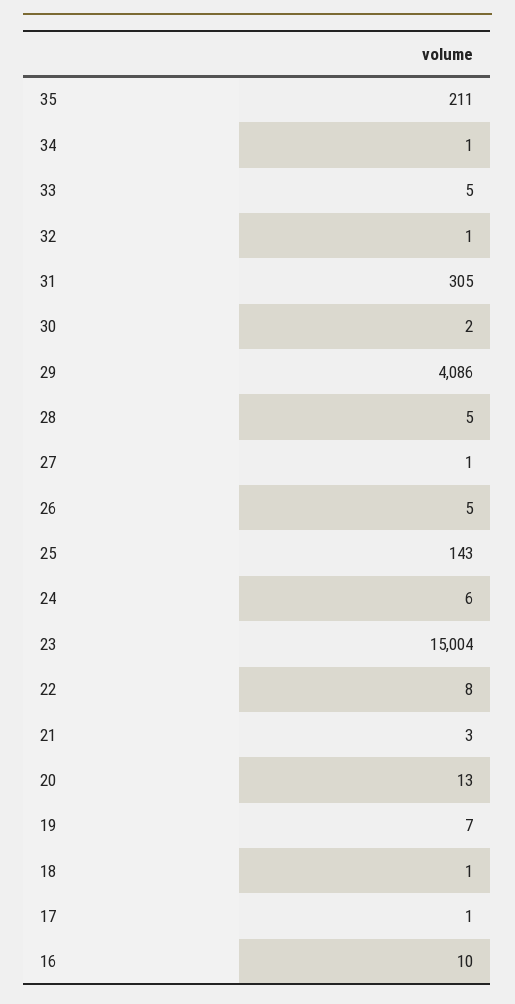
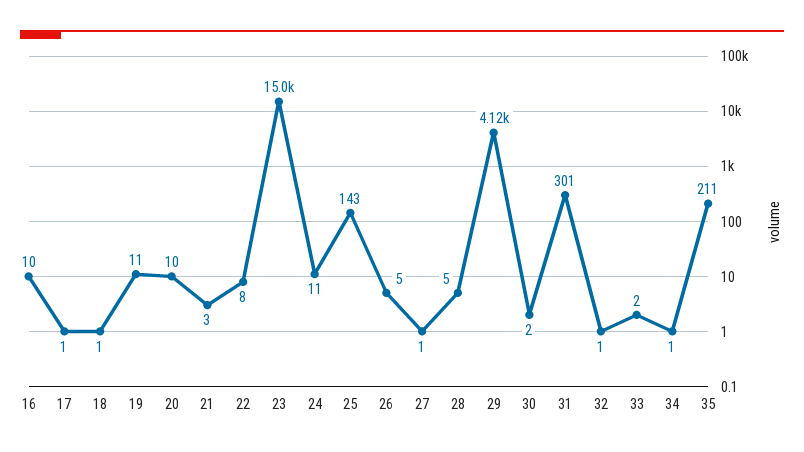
33: 5 -> 2
31: 305 -> 301
29: 4086 -> 4120
24: 6 -> 11
20: 13 -> 10
19: 7 -> 11

